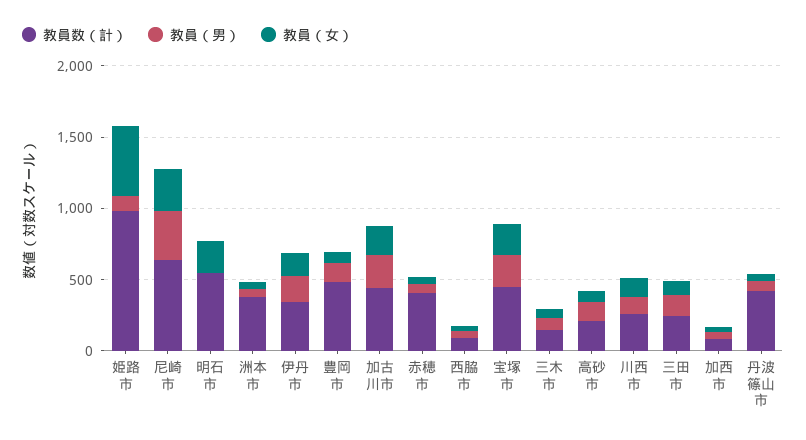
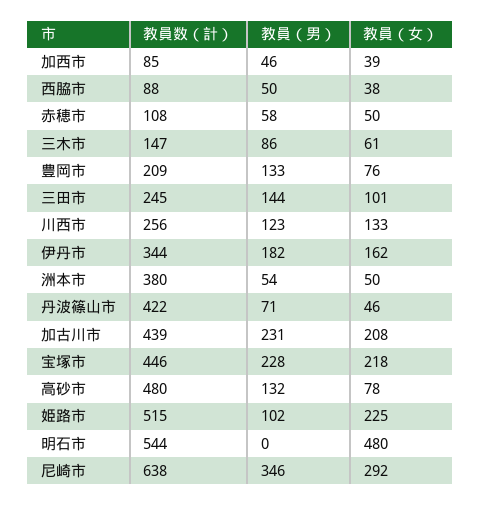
教員数（計）, 姫路市: 1000 -> 515
教員（女）, 姫路市: 500 -> 225
教員（女）, 明石市: 200 -> 480
教員数（計）, 豊岡市: 500 -> 209
教員数（計）, 赤穂市: 400 -> 108
教員数（計）, 高砂市: 200 -> 480

